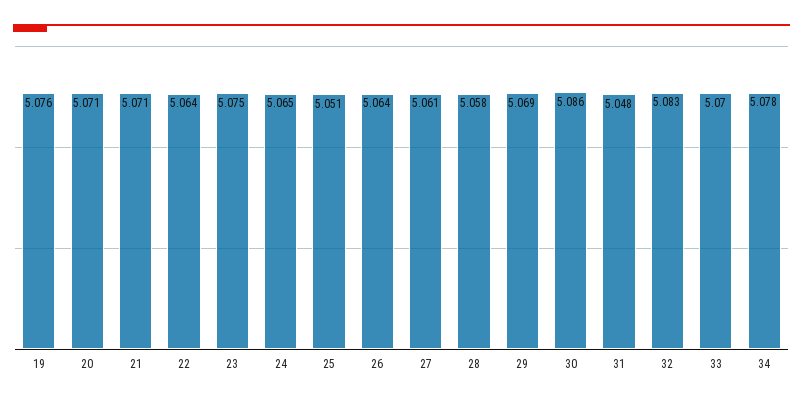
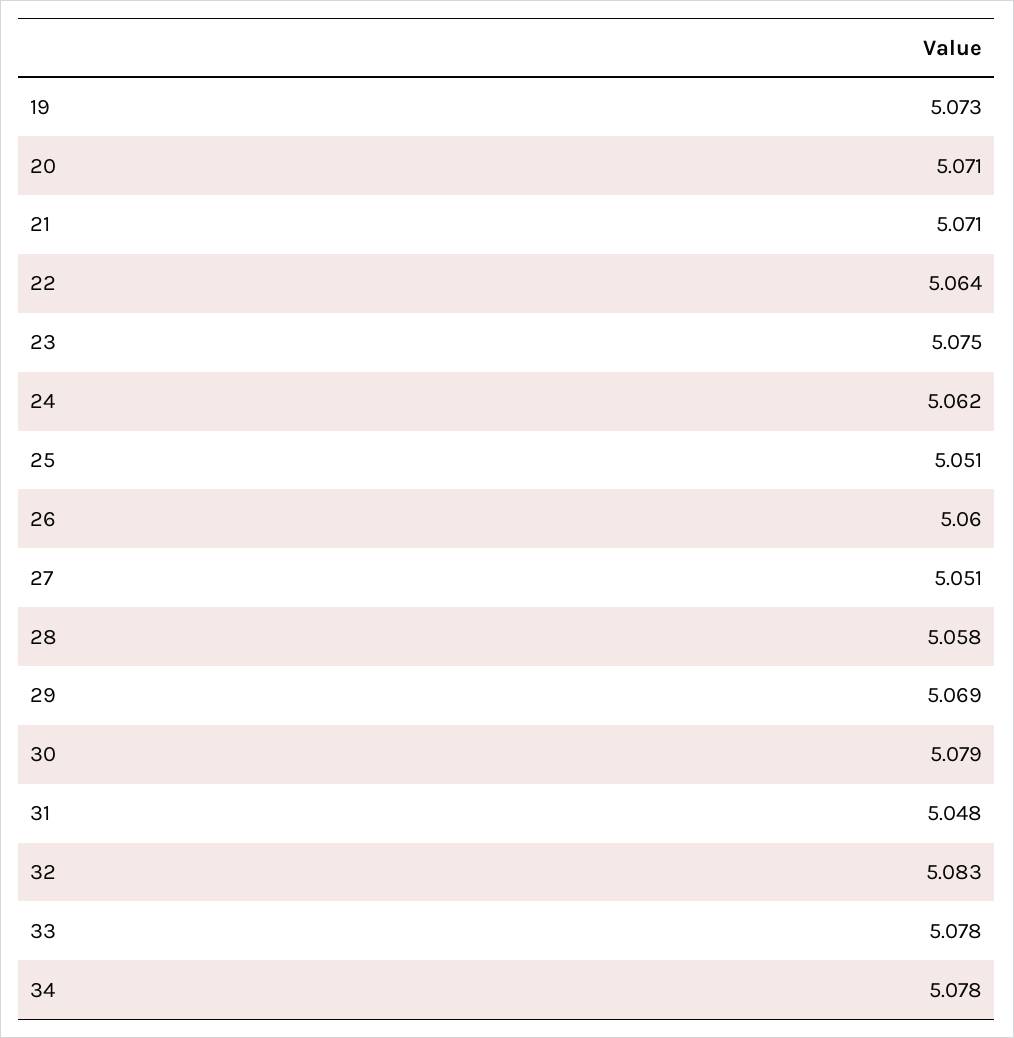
19: 5.076 -> 5.073
24: 5.065 -> 5.062
26: 5.064 -> 5.06
27: 5.061 -> 5.051
30: 5.086 -> 5.079
33: 5.07 -> 5.078

